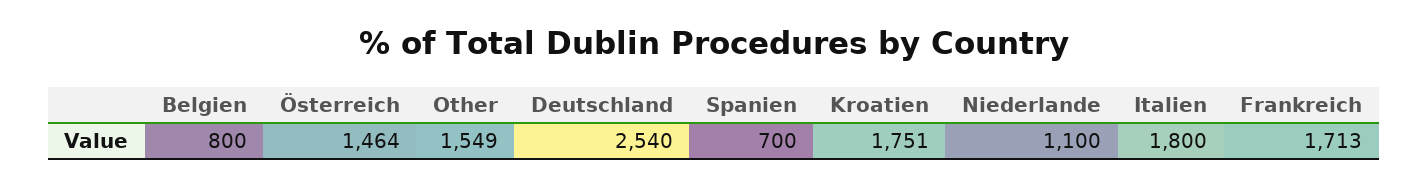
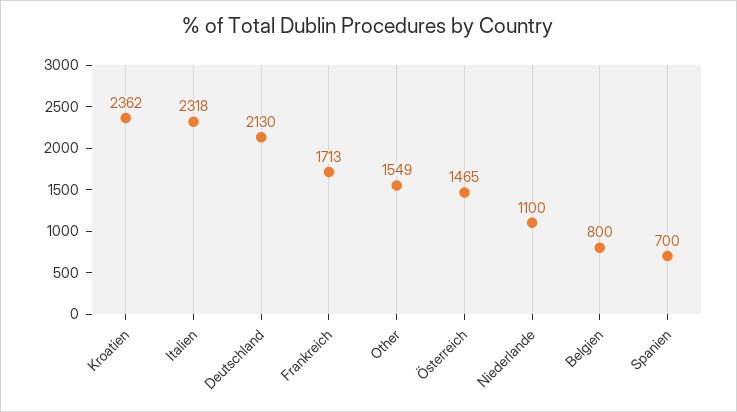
Österreich: 1464 -> 1465
Deutschland: 2540 -> 2130
Kroatien: 1751 -> 2362
Italien: 1800 -> 2318

